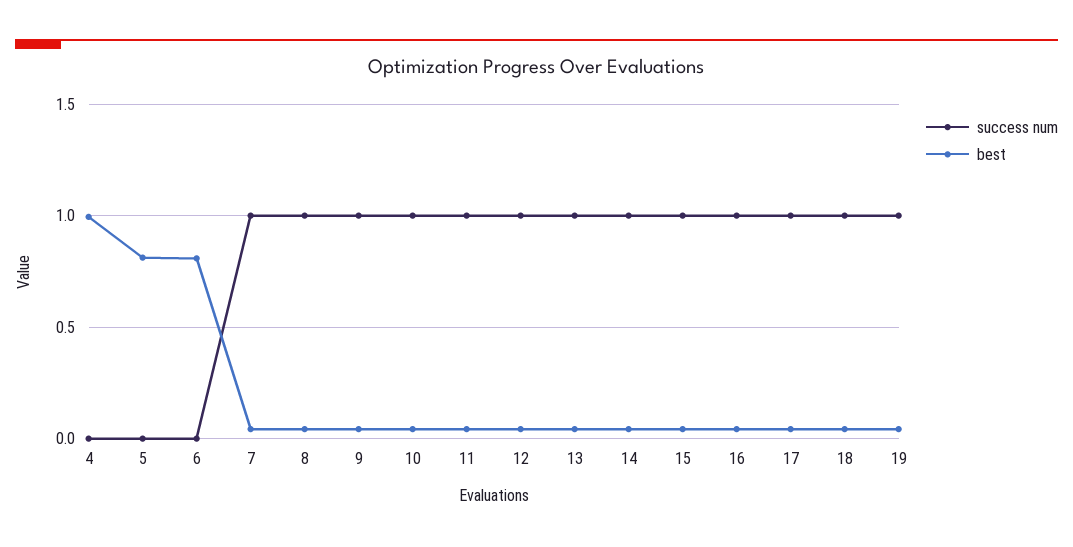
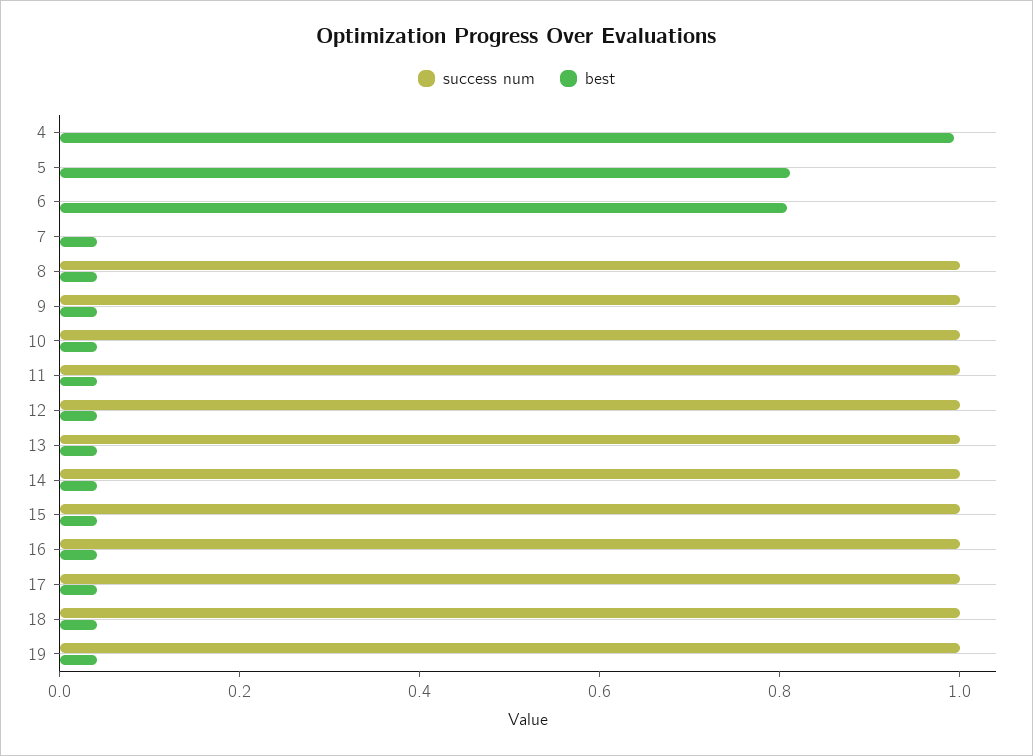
success num, 7: 1 -> 0

